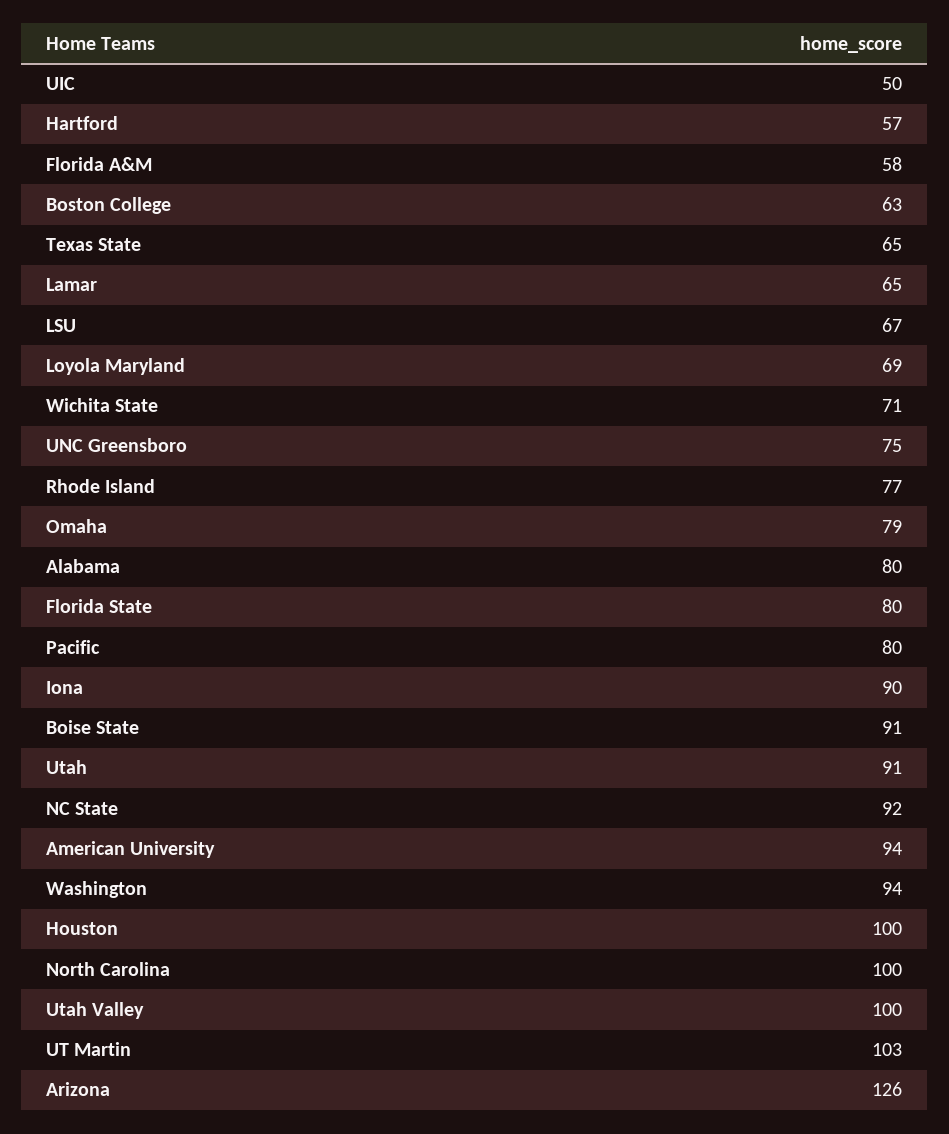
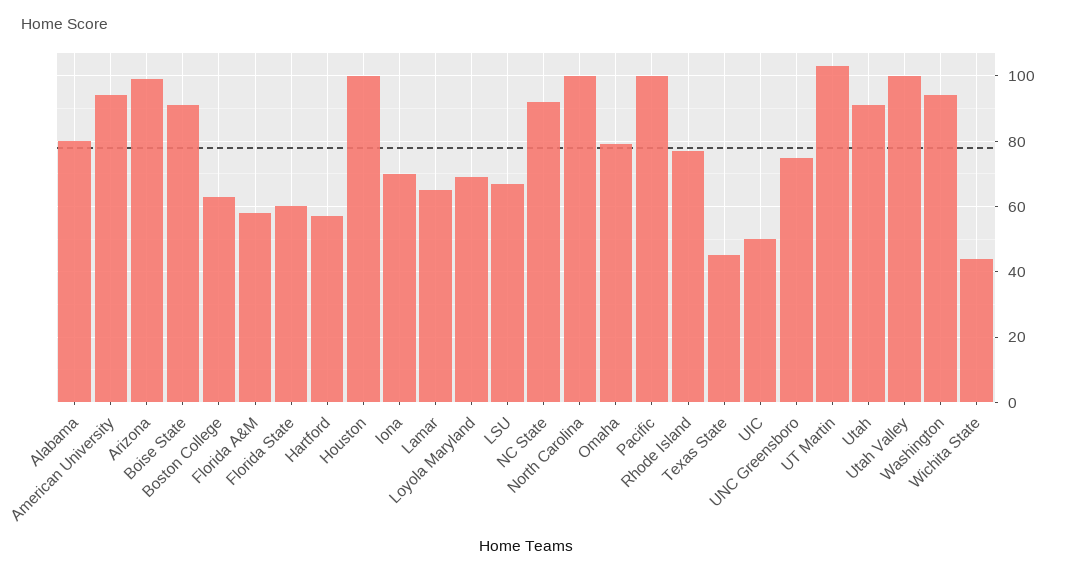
Texas State: 65 -> 45
Wichita State: 71 -> 45
Florida State: 80 -> 60
Pacific: 80 -> 100
Iona: 90 -> 70
Arizona: 126 -> 100

